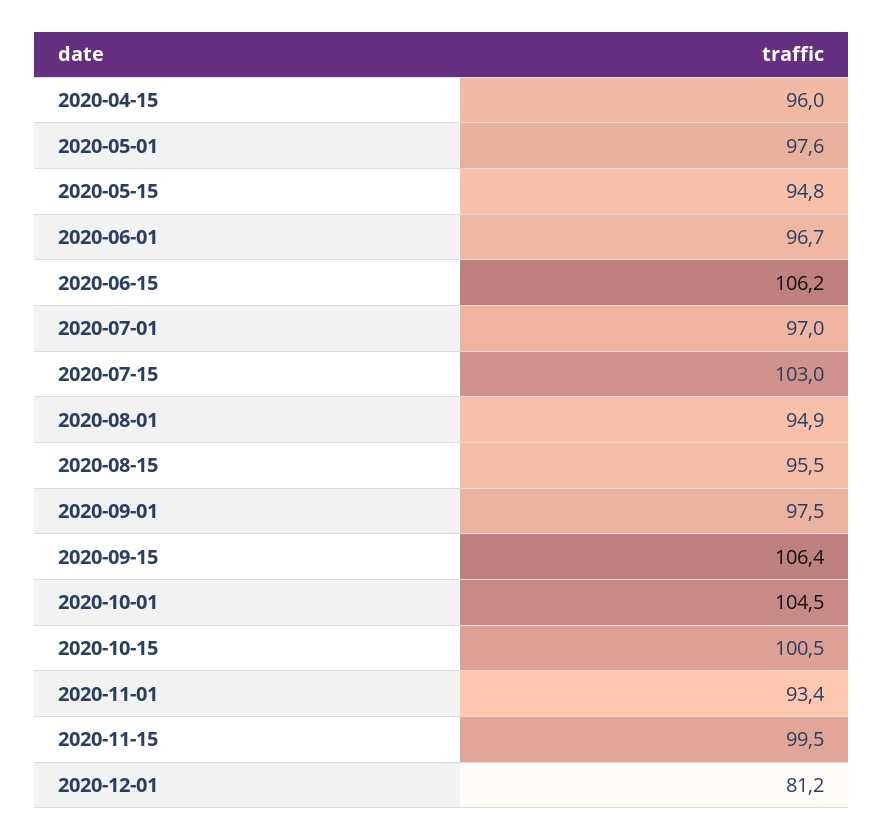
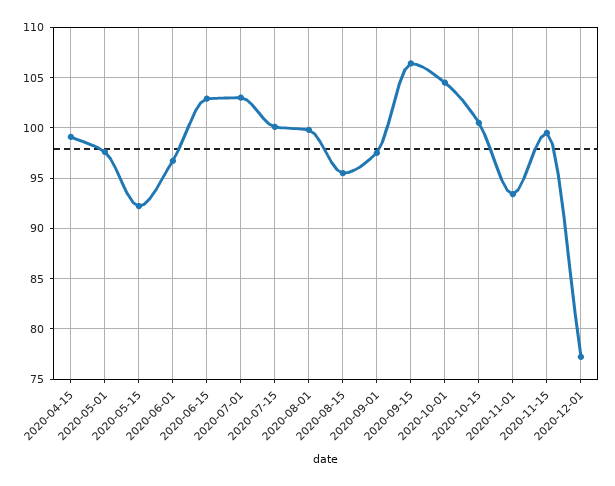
2020-04-15: 96 -> 99
2020-05-15: 94.8 -> 92
2020-06-15: 106.2 -> 103
2020-07-01: 97 -> 103
2020-07-15: 103 -> 100
2020-08-01: 94.9 -> 100
2020-12-01: 81.2 -> 77

